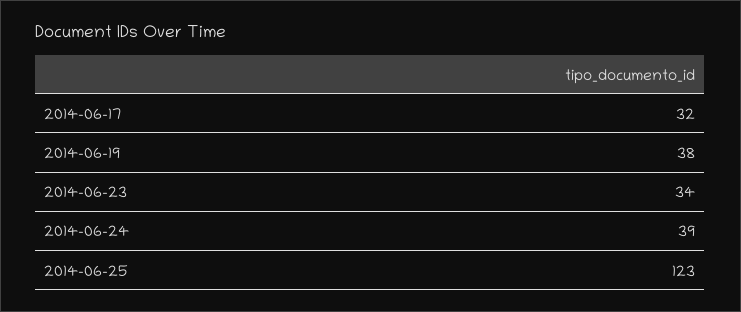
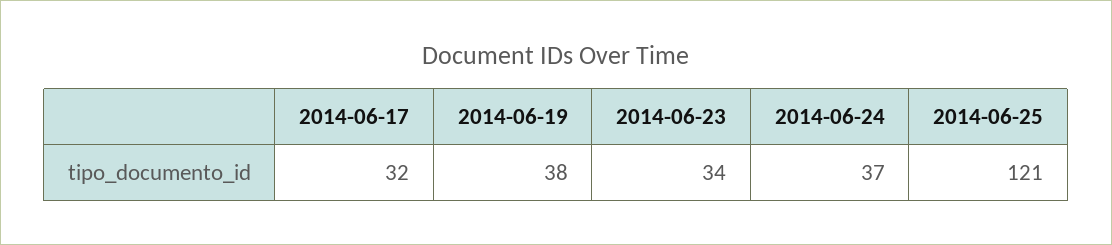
2014-06-24: 39 -> 37
2014-06-25: 123 -> 121

